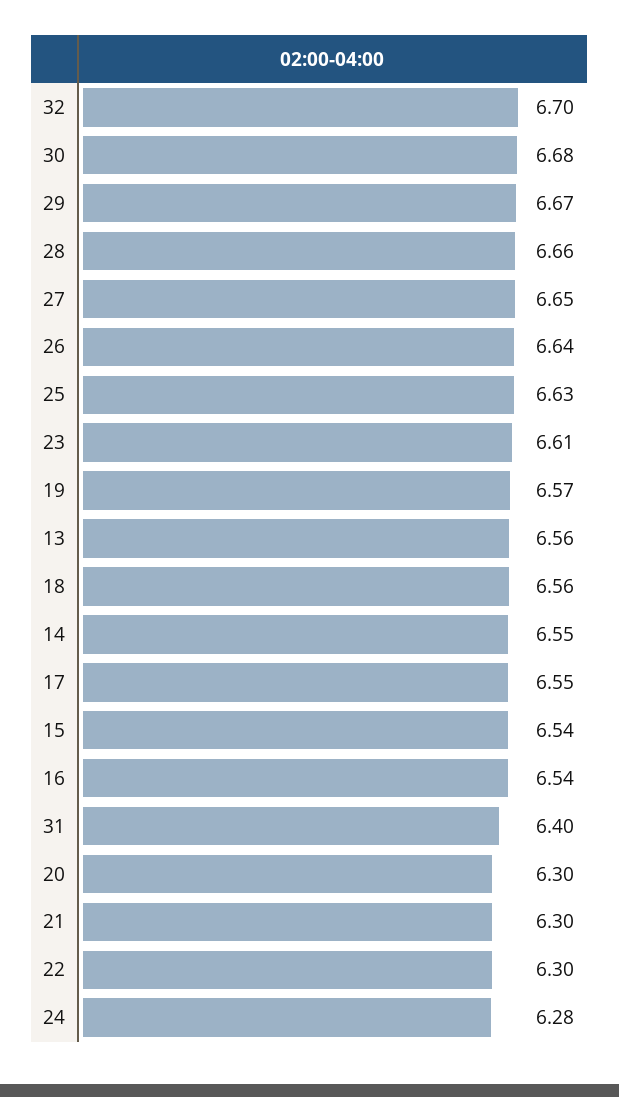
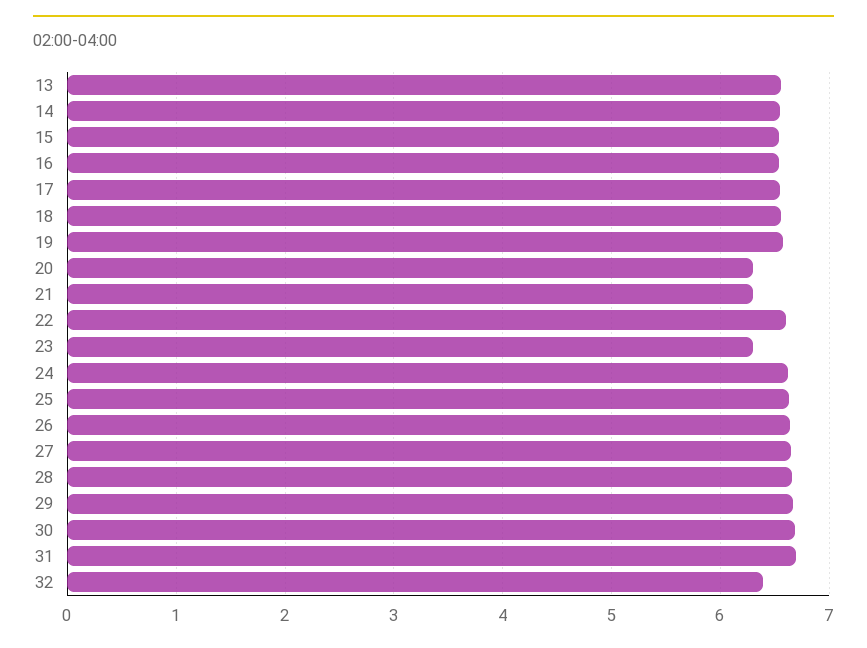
32: 6.7 -> 6.4
23: 6.61 -> 6.3
31: 6.4 -> 6.7
22: 6.3 -> 6.6
24: 6.28 -> 6.6

